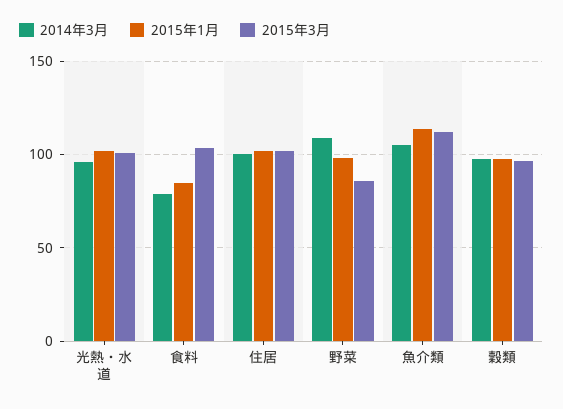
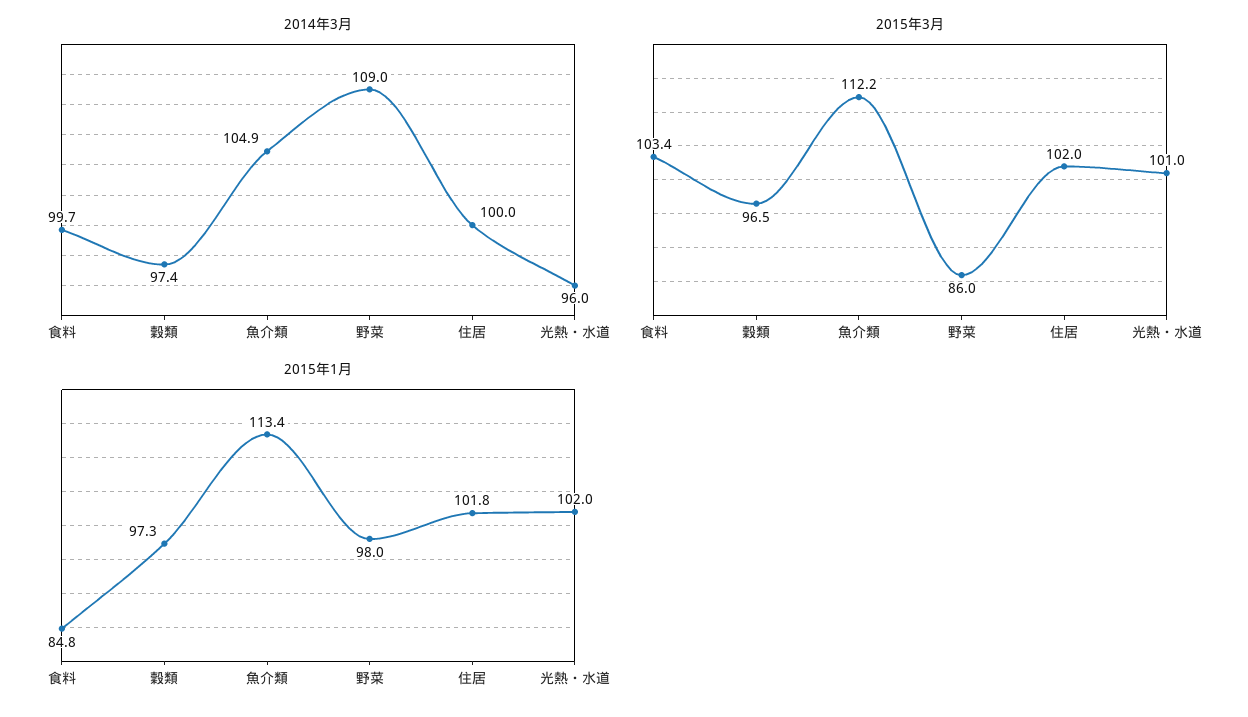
2014年3月, 食料: 80 -> 99.7

